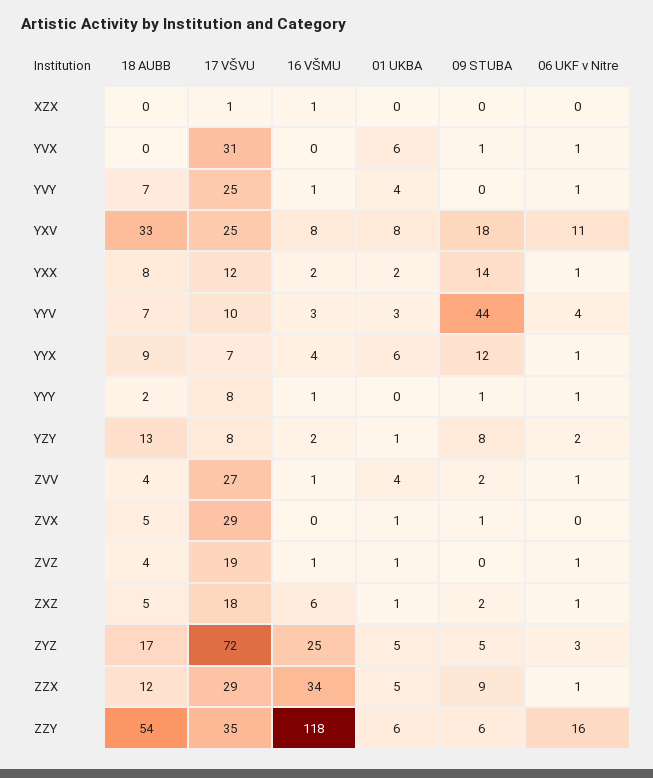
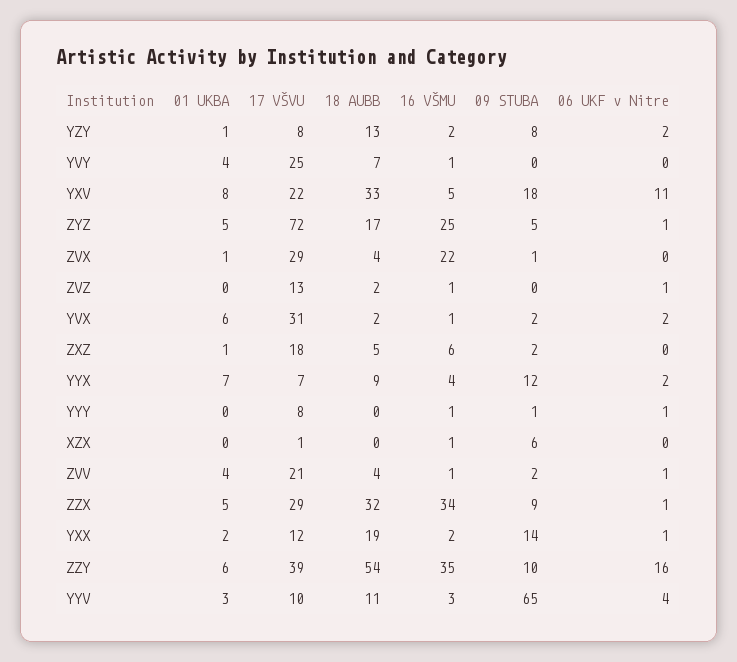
09 STUBA, XZX: 0 -> 6
18 AUBB, YVX: 0 -> 2
16 VŠMU, YVX: 0 -> 1
09 STUBA, YVX: 1 -> 2
06 UKF v Nitre, YVX: 1 -> 2
06 UKF v Nitre, YVY: 1 -> 0
17 VŠVU, YXV: 25 -> 22
16 VŠMU, YXV: 8 -> 5
18 AUBB, YXX: 8 -> 19
18 AUBB, YYV: 7 -> 11
09 STUBA, YYV: 44 -> 65
01 UKBA, YYX: 6 -> 7
06 UKF v Nitre, YYX: 1 -> 2
18 AUBB, YYY: 2 -> 0
17 VŠVU, ZVV: 27 -> 21
18 AUBB, ZVX: 5 -> 4
16 VŠMU, ZVX: 0 -> 22
18 AUBB, ZVZ: 4 -> 2
17 VŠVU, ZVZ: 19 -> 13
01 UKBA, ZVZ: 1 -> 0
06 UKF v Nitre, ZXZ: 1 -> 0
06 UKF v Nitre, ZYZ: 3 -> 1
18 AUBB, ZZX: 12 -> 32
17 VŠVU, ZZY: 35 -> 39
16 VŠMU, ZZY: 118 -> 35
09 STUBA, ZZY: 6 -> 10

